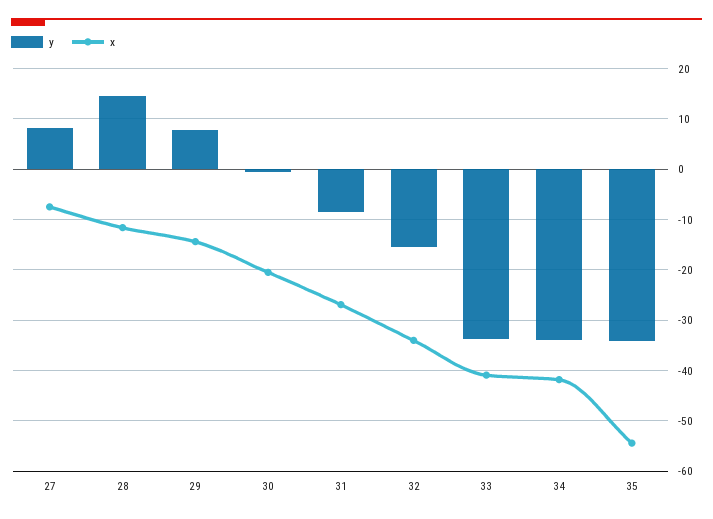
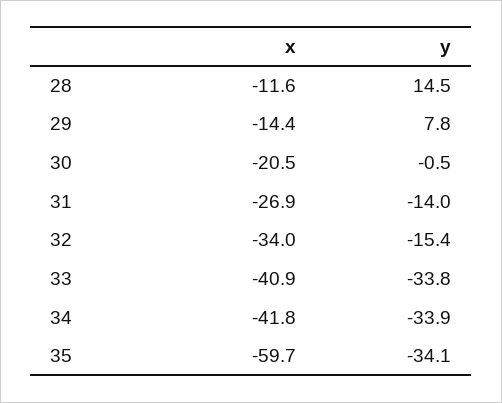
y, 27: 8 -> none
x, 27: -8 -> none
y, 31: -8 -> -14
x, 35: -54 -> -59.7

